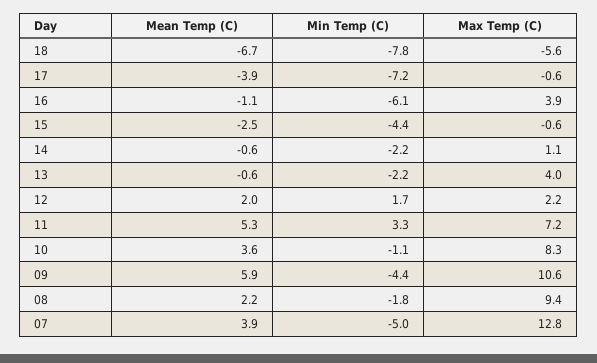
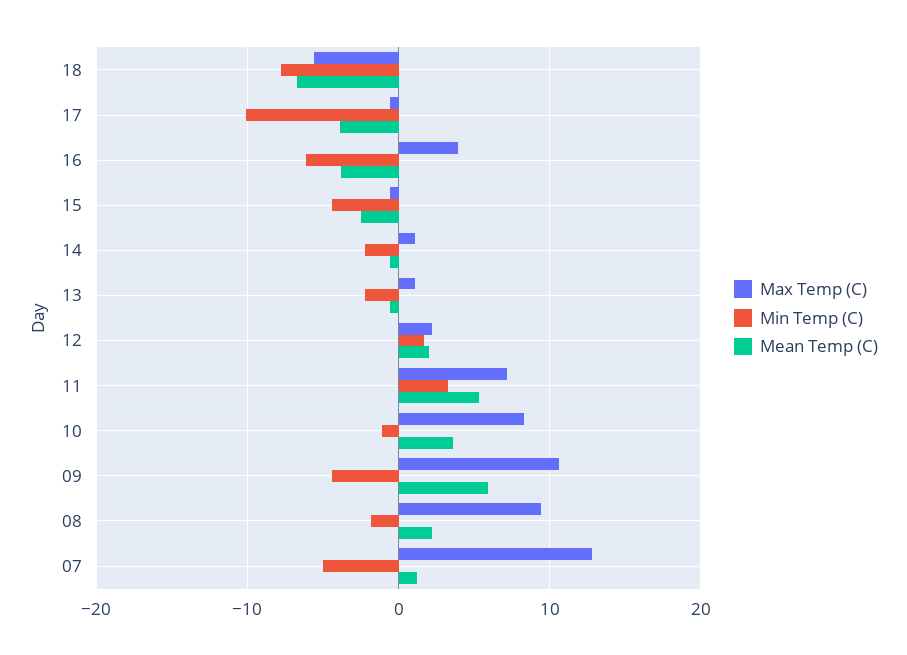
Min Temp (C), 17: -7.2 -> -10
Mean Temp (C), 16: -1.1 -> -4
Max Temp (C), 13: 4 -> 1
Mean Temp (C), 07: 3.9 -> 1

